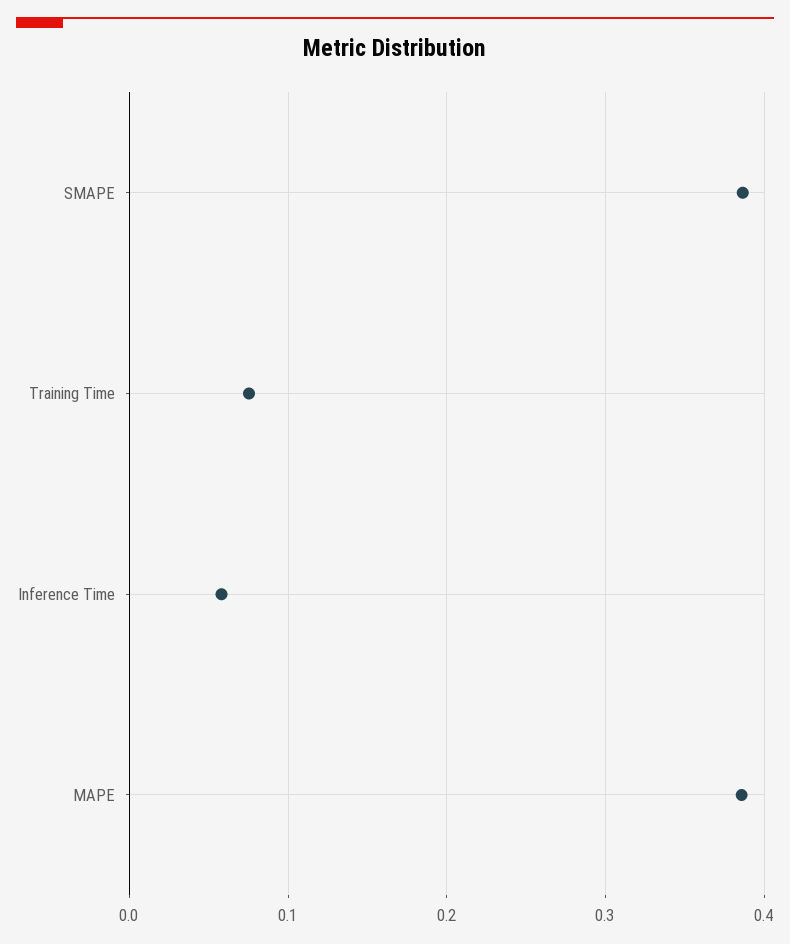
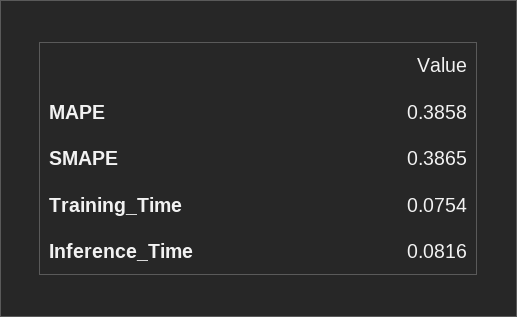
Inference Time: 0.06 -> 0.0816

